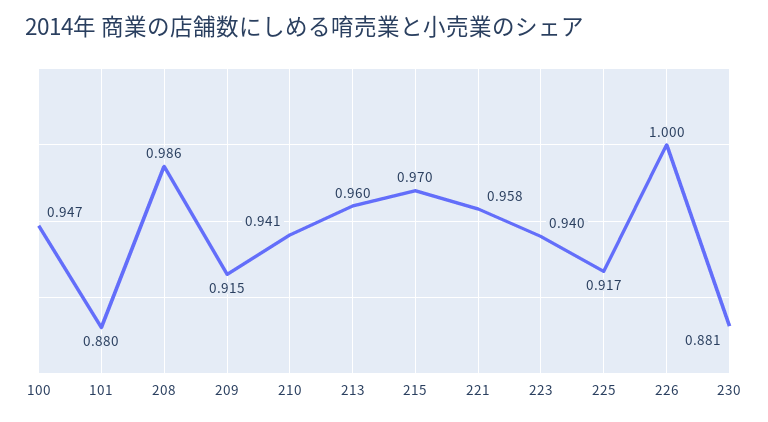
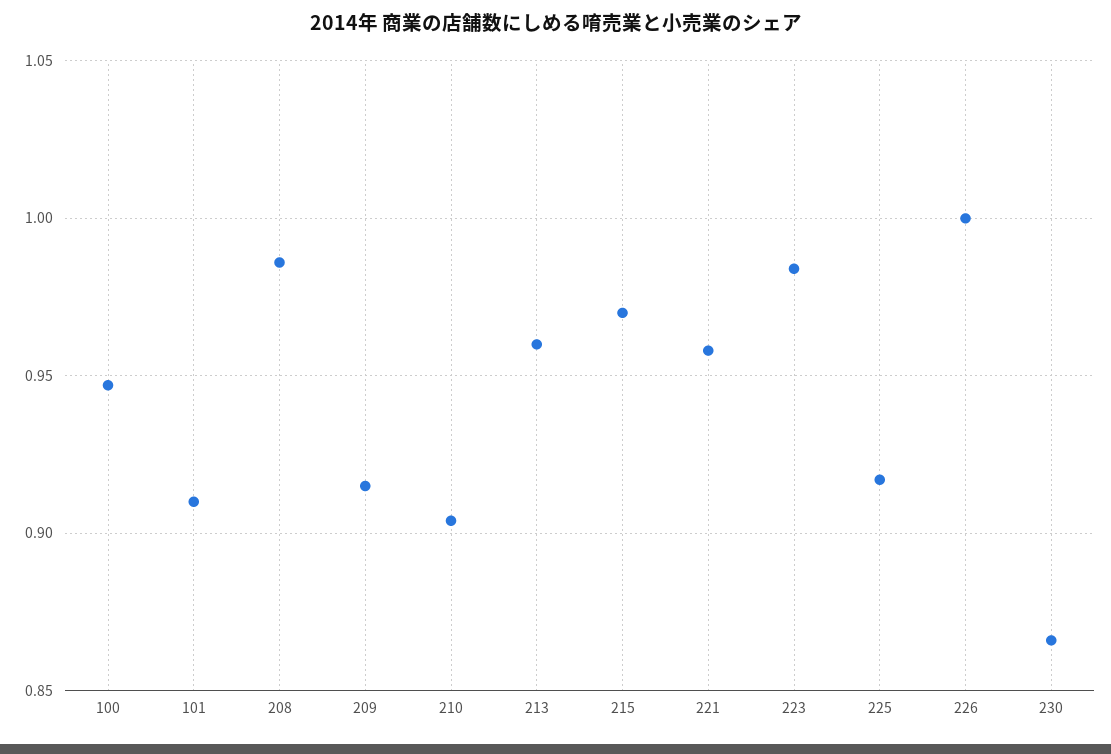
101: 0.88 -> 0.91
210: 0.941 -> 0.905
223: 0.94 -> 0.985
230: 0.881 -> 0.865

